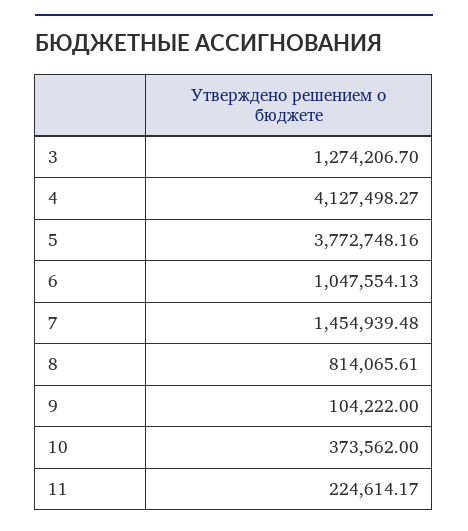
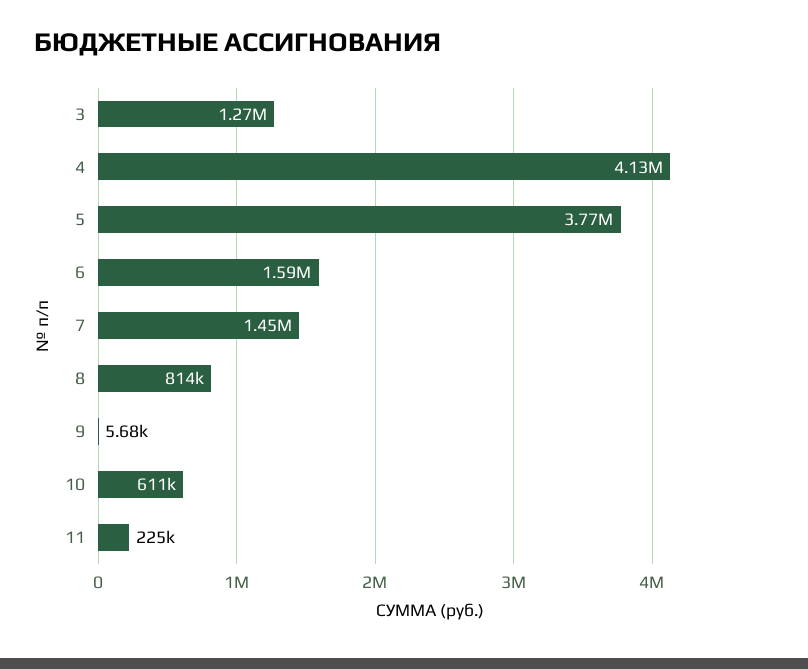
6: 1047554.13 -> 1590000
9: 104222 -> 5680
10: 373562 -> 611000

